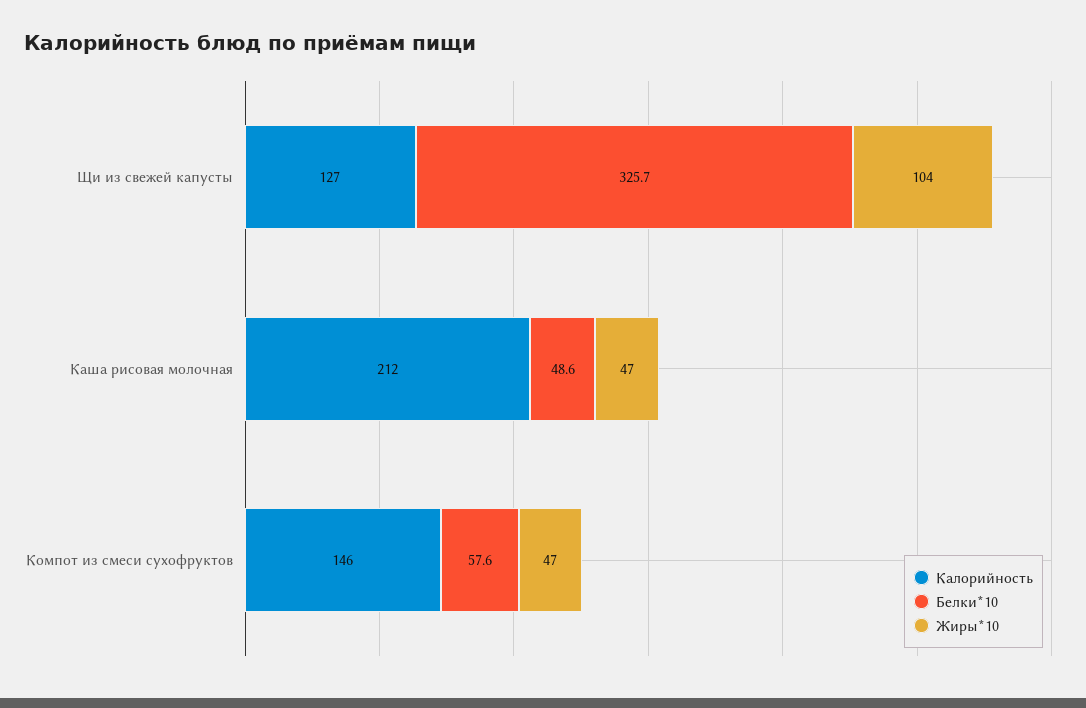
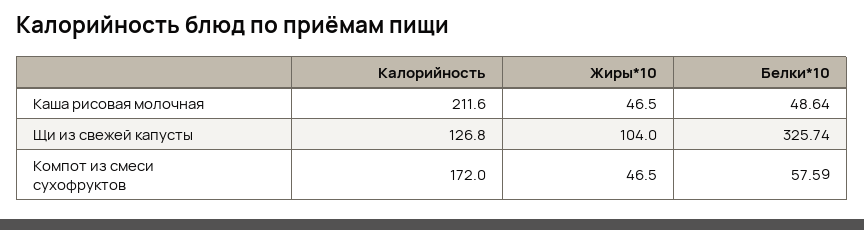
Калорийность, Компот из смеси сухофруктов: 146 -> 172

